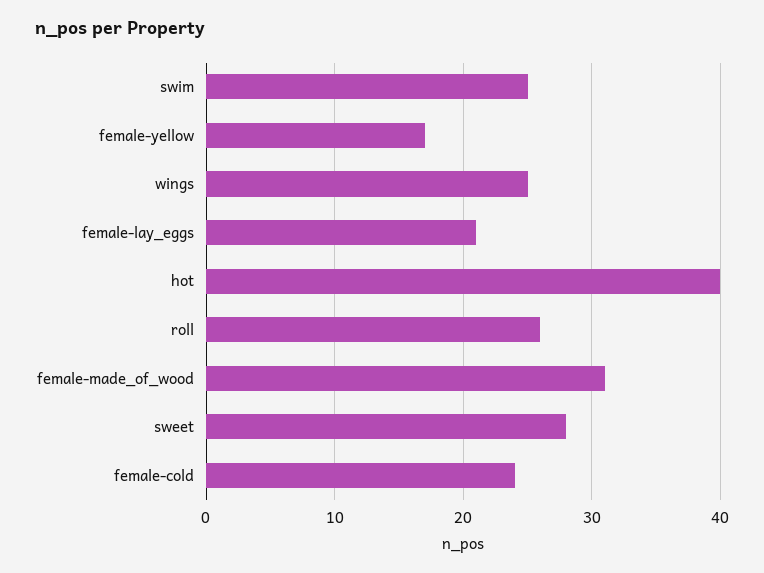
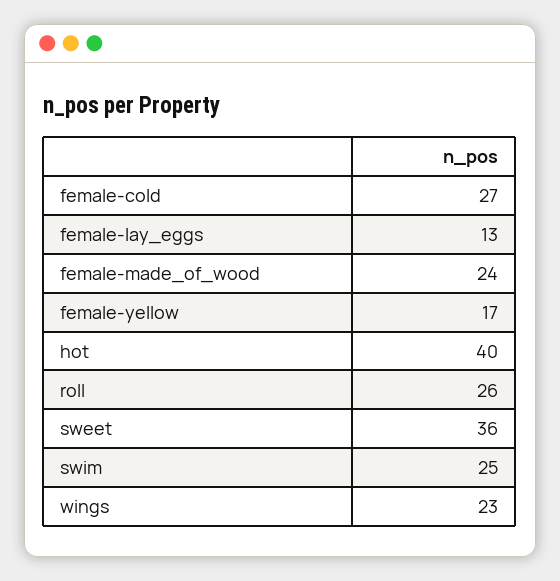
wings: 25 -> 23
female-lay_eggs: 21 -> 13
female-made_of_wood: 31 -> 24
sweet: 28 -> 36
female-cold: 24 -> 27

